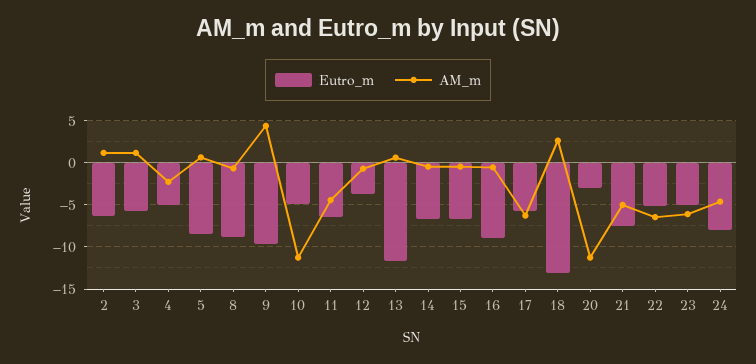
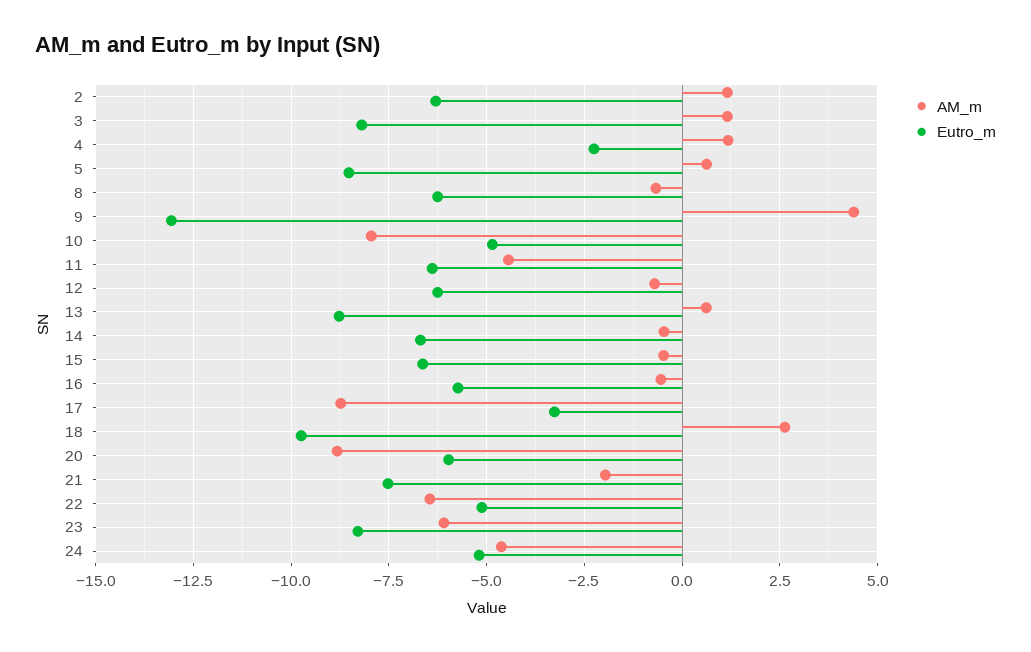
Eutro_m, 3: -6 -> -8.25
Eutro_m, 4: -5 -> -2.25
AM_m, 4: -2 -> 1.25
Eutro_m, 8: -9 -> -6.25
Eutro_m, 9: -10 -> -13
AM_m, 10: -11 -> -8
Eutro_m, 12: -4 -> -6.25
Eutro_m, 13: -12 -> -8.75
Eutro_m, 16: -9 -> -5.75
Eutro_m, 17: -6 -> -3.25
AM_m, 17: -6 -> -8.75
Eutro_m, 18: -13 -> -9.75
Eutro_m, 20: -3 -> -6
AM_m, 20: -11 -> -8.75
AM_m, 21: -5 -> -2
Eutro_m, 23: -5 -> -8.25
Eutro_m, 24: -8 -> -5.25

